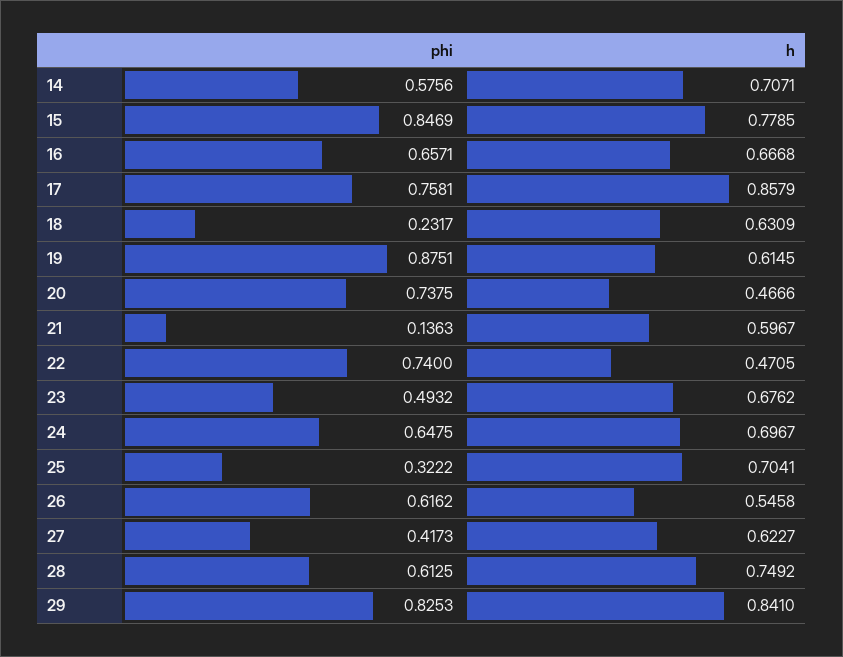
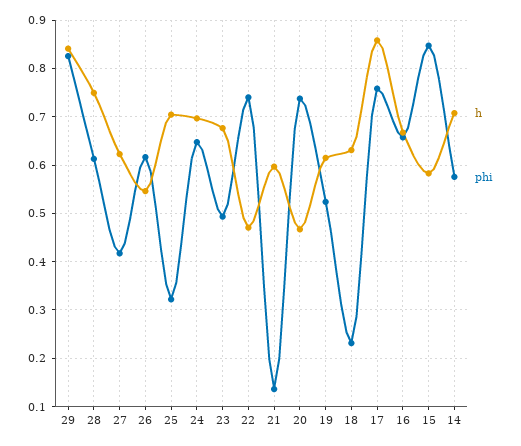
h, 15: 0.7785 -> 0.58
phi, 19: 0.8751 -> 0.52

